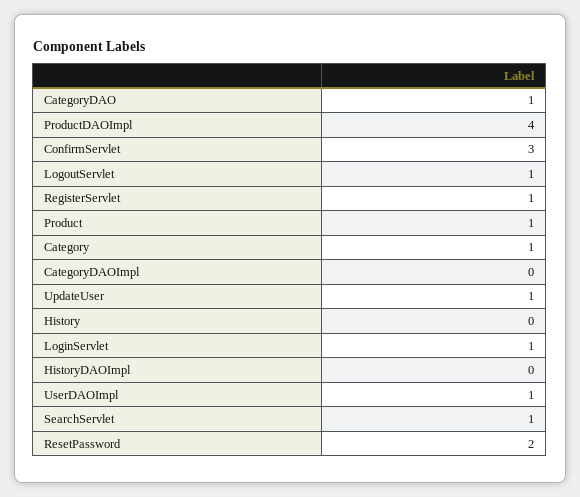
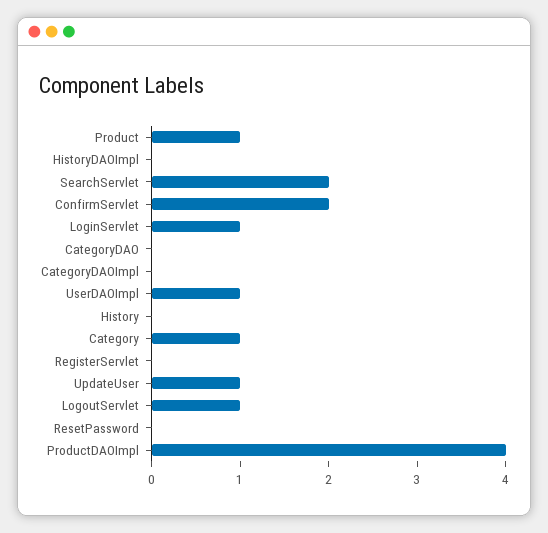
CategoryDAO: 1 -> 0
ConfirmServlet: 3 -> 2
RegisterServlet: 1 -> 0
SearchServlet: 1 -> 2
ResetPassword: 2 -> 0

